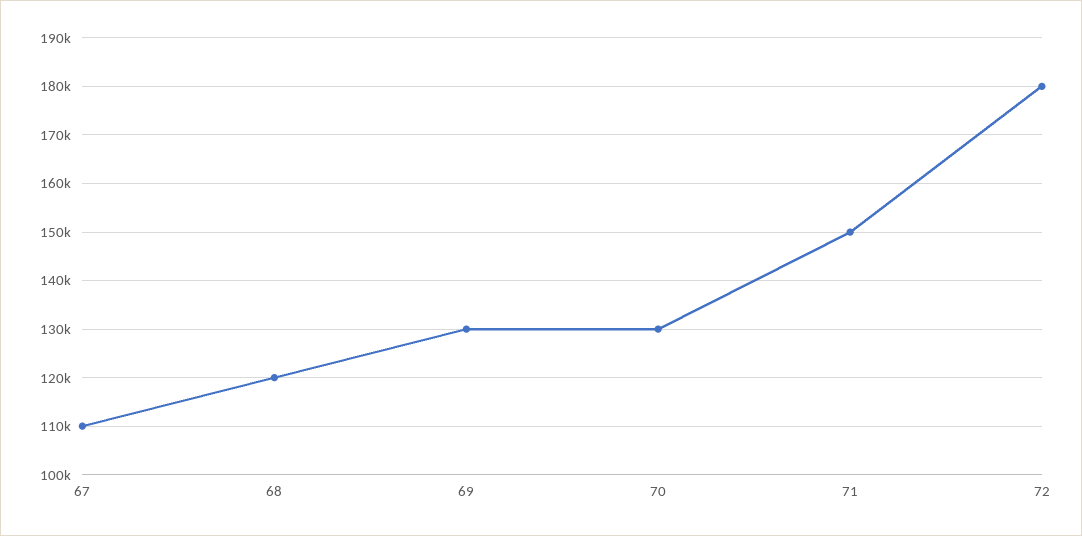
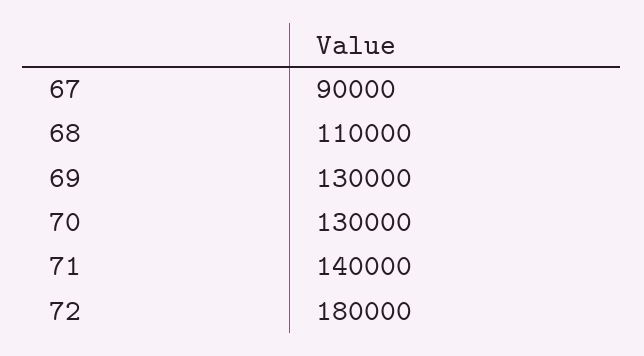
67: 110000 -> 90000
68: 120000 -> 110000
71: 150000 -> 140000

